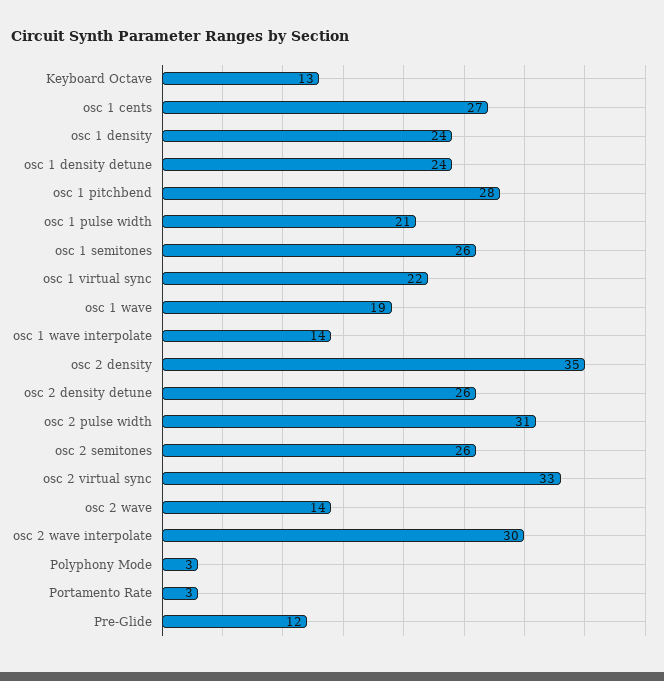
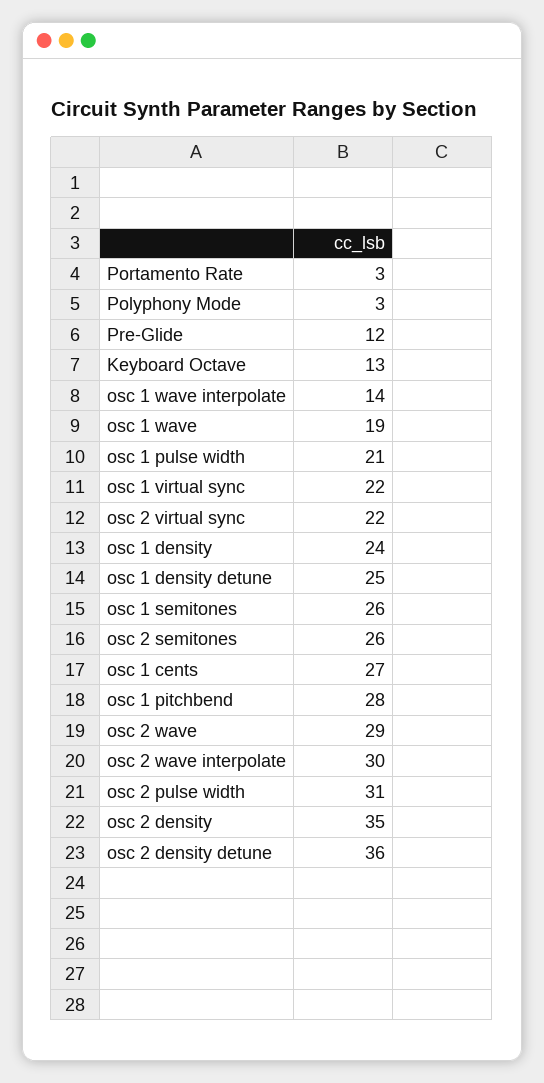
osc 1 density detune: 24 -> 25
osc 2 density detune: 26 -> 36
osc 2 virtual sync: 33 -> 22
osc 2 wave: 14 -> 29

